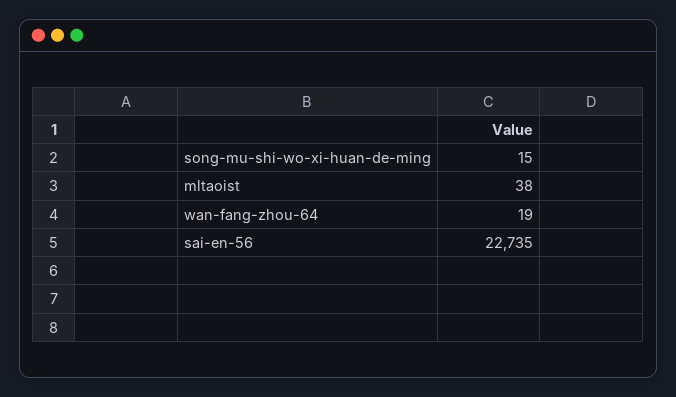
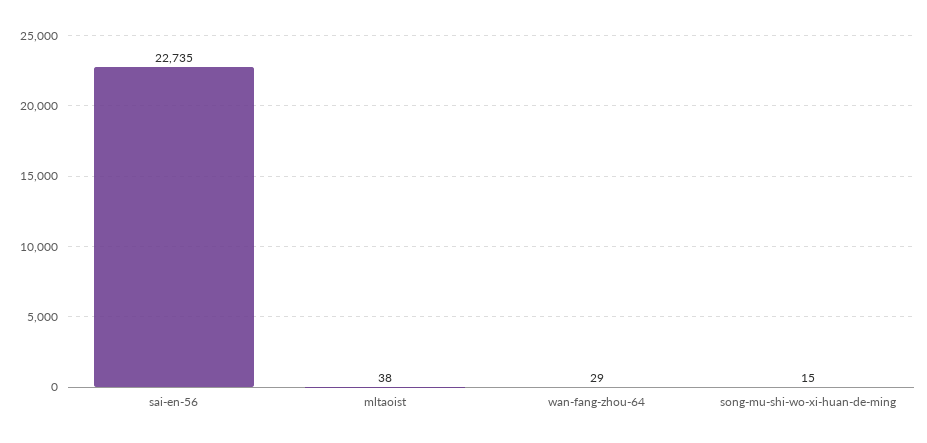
wan-fang-zhou-64: 19 -> 29

